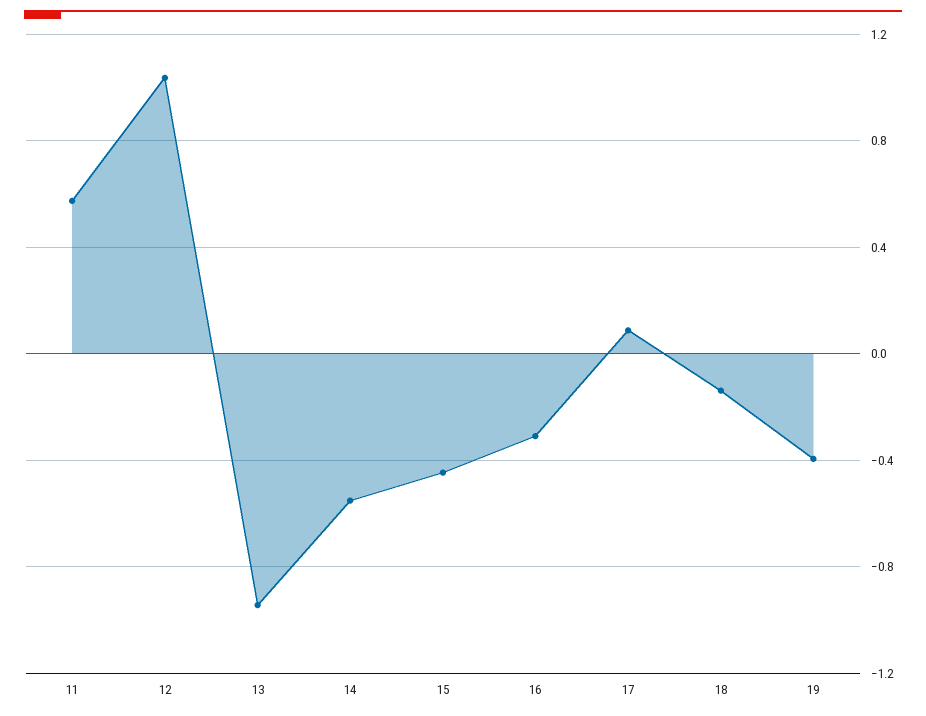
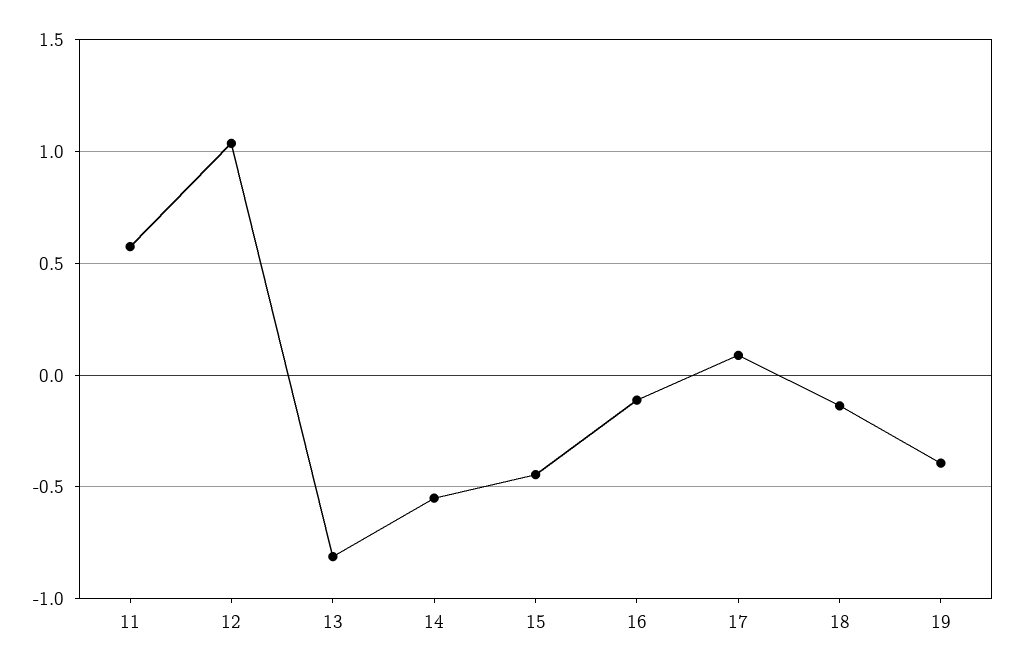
13: -0.95 -> -0.8
16: -0.3 -> -0.1

